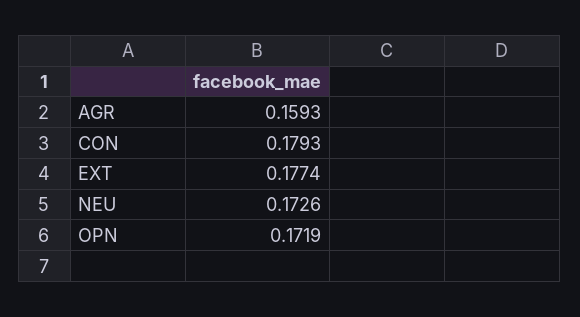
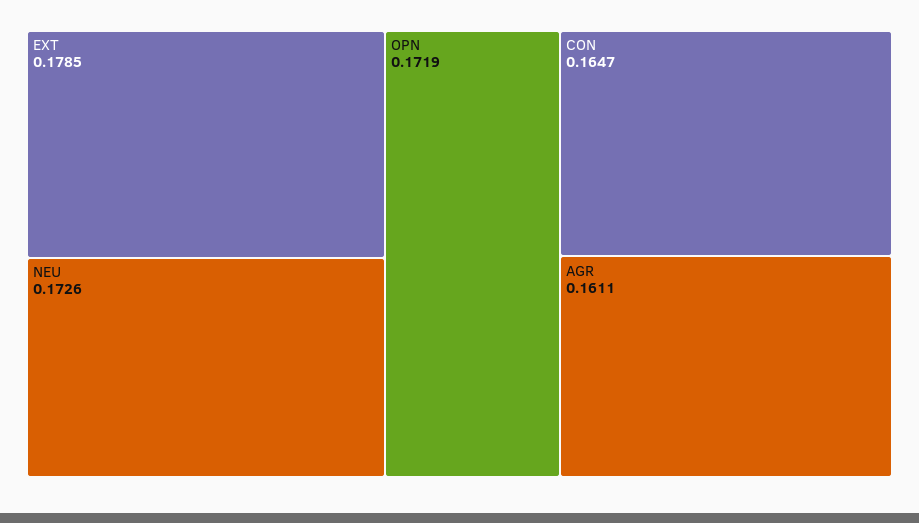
AGR: 0.1593 -> 0.1611
CON: 0.1793 -> 0.1647
EXT: 0.1774 -> 0.1785

